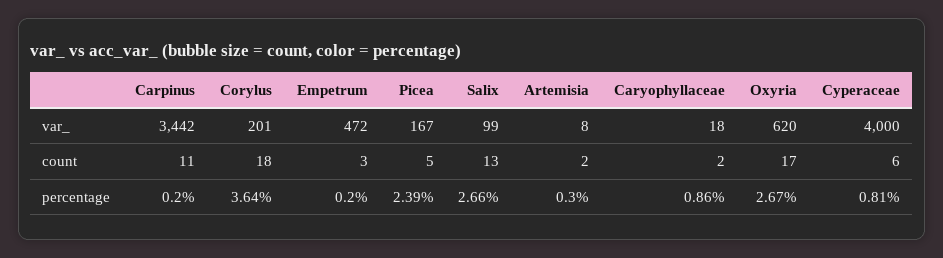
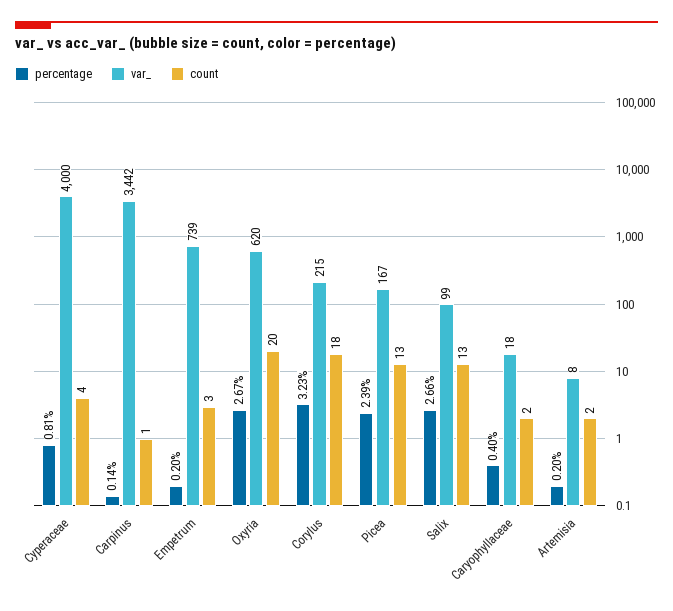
var_, Corylus: 201 -> 215
var_, Empetrum: 472 -> 739
count, Carpinus: 11 -> 1
count, Picea: 5 -> 13
count, Oxyria: 17 -> 20
count, Cyperaceae: 6 -> 4
percentage, Carpinus: 0.2 -> 0.14
percentage, Corylus: 3.64 -> 3.23
percentage, Artemisia: 0.3 -> 0.2
percentage, Caryophyllaceae: 0.86 -> 0.4

